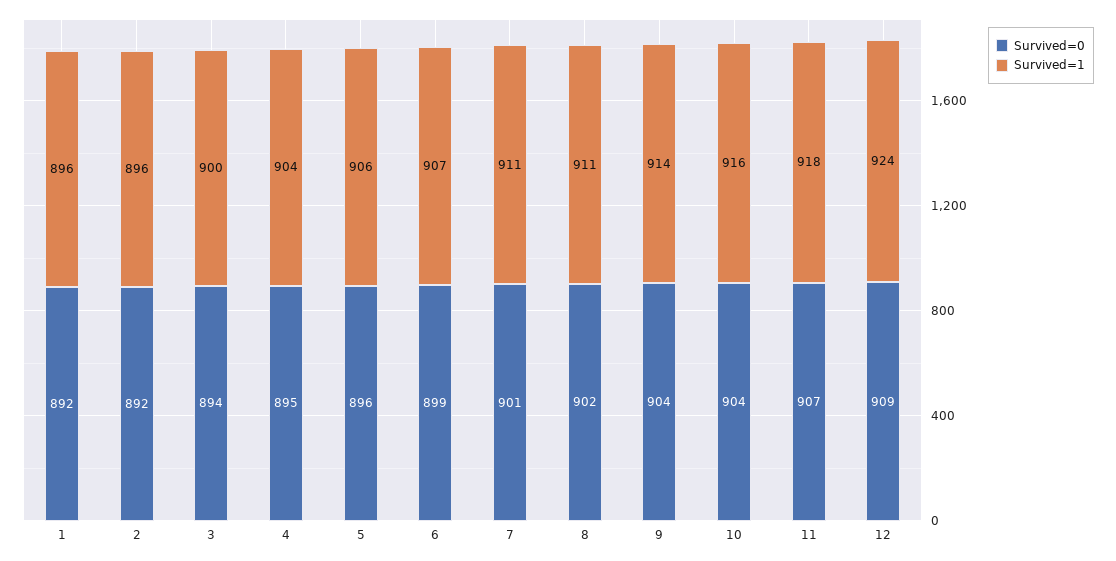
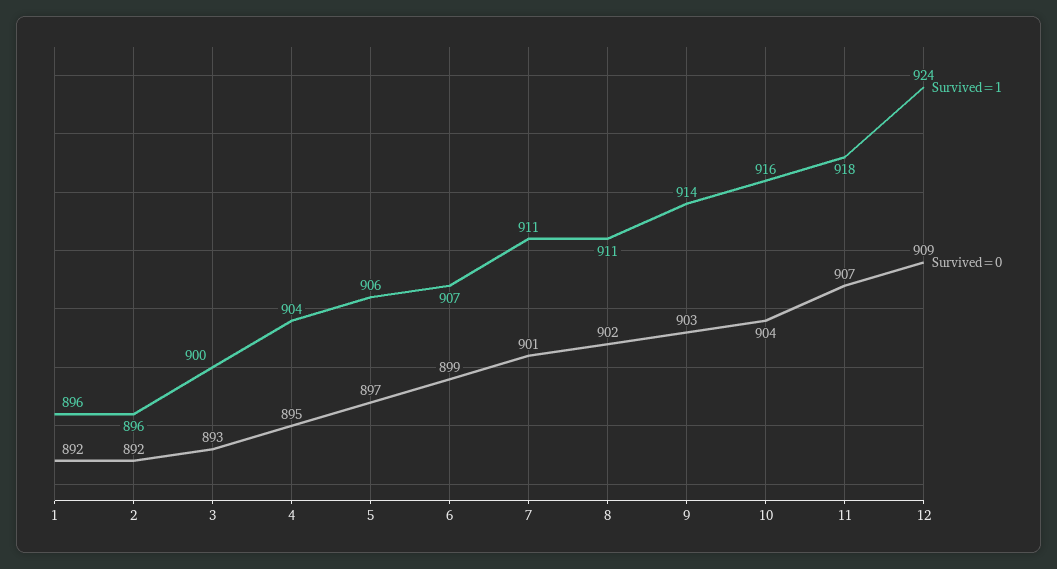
Survived=0, 3: 894 -> 893
Survived=0, 5: 896 -> 897
Survived=0, 9: 904 -> 903

